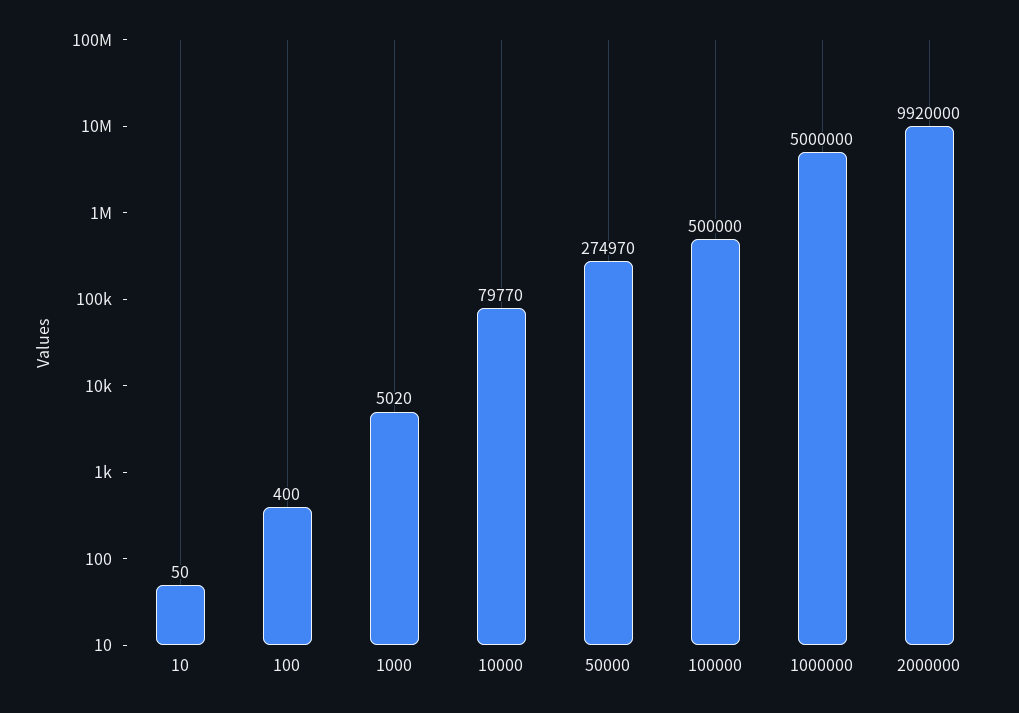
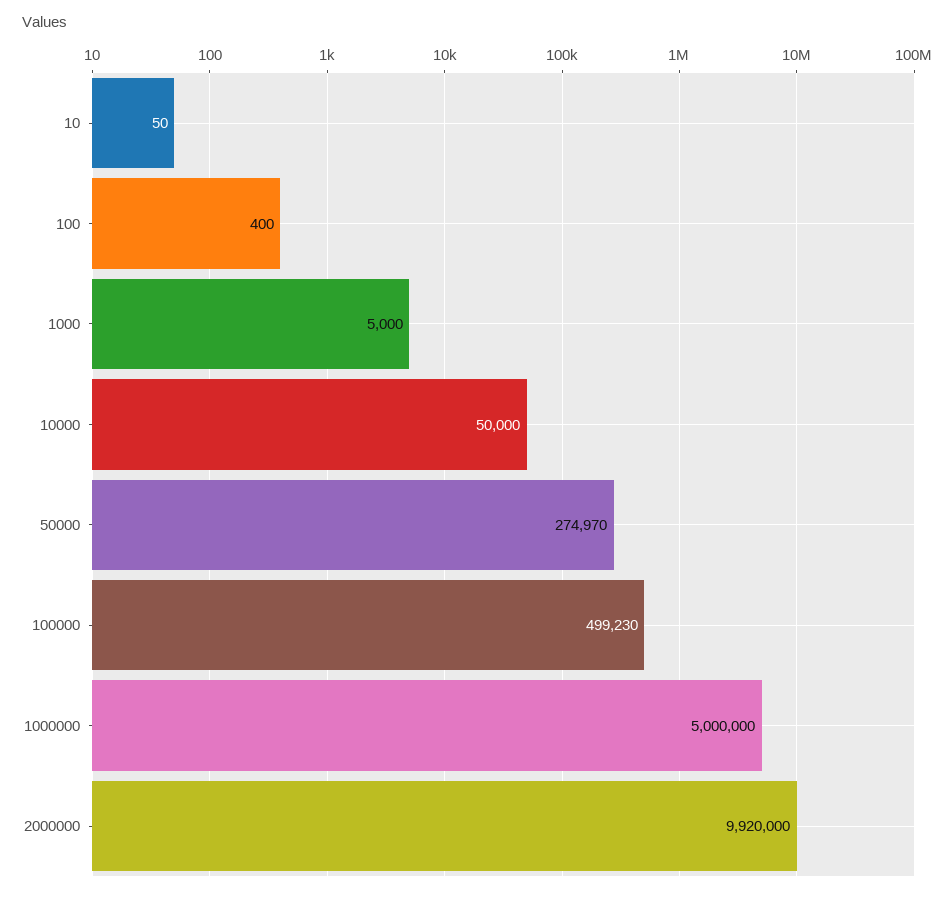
1000: 5020 -> 5000
10000: 79770 -> 50000
100000: 500000 -> 499230

